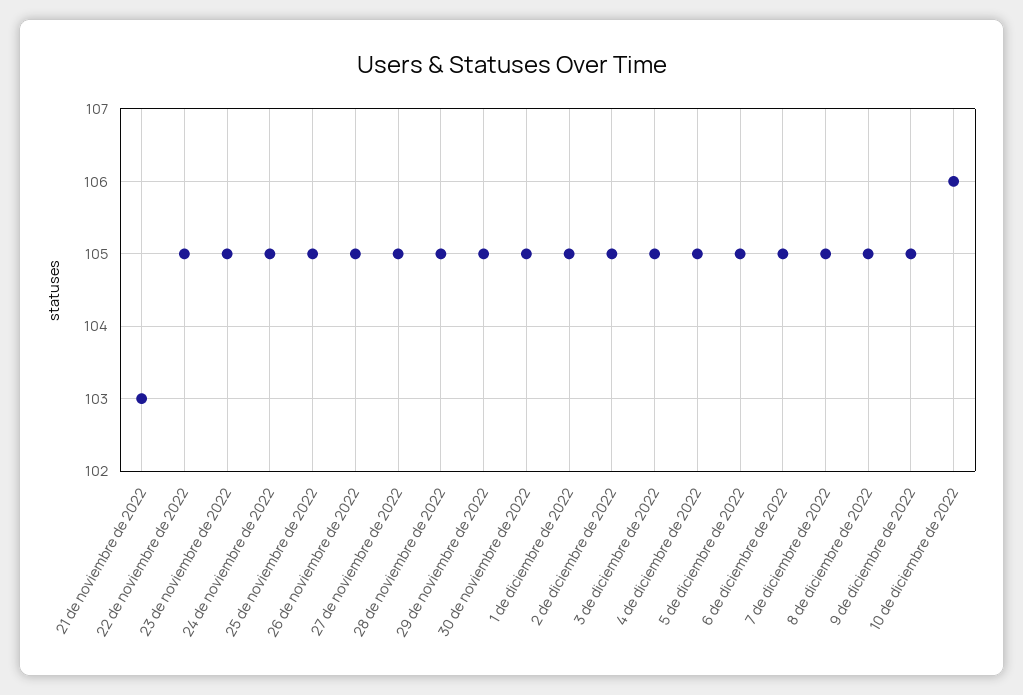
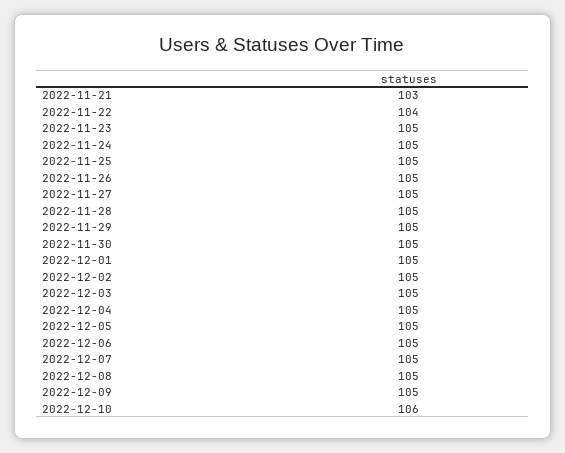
22 de noviembre de 2022: 105 -> 104

